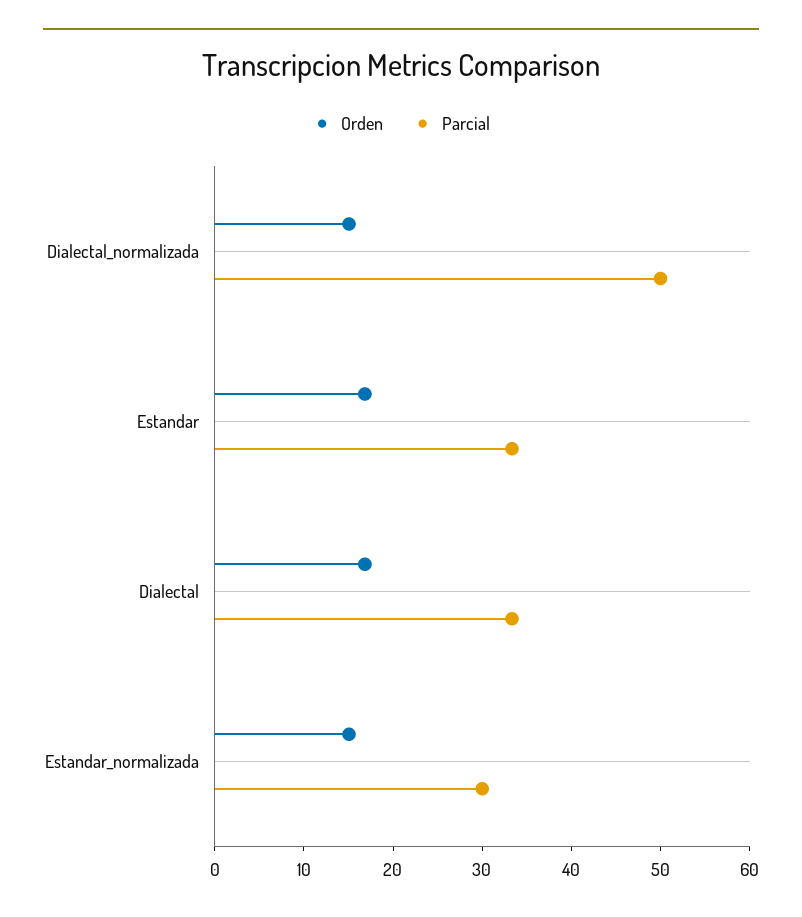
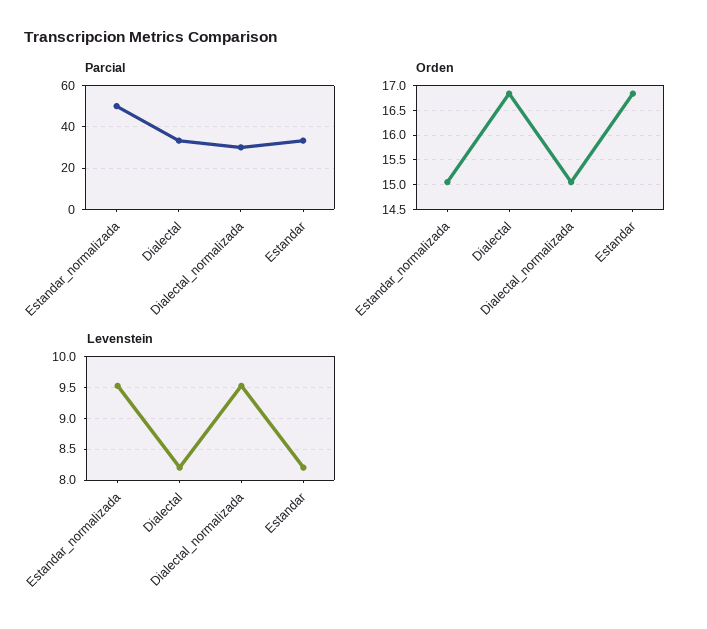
Parcial, Dialectal_normalizada: 50 -> 30
Parcial, Estandar_normalizada: 30 -> 50
Levenstein, Estandar_normalizada: none -> 9.5
Levenstein, Dialectal: none -> 8.2
Levenstein, Dialectal_normalizada: none -> 9.5
Levenstein, Estandar: none -> 8.2

